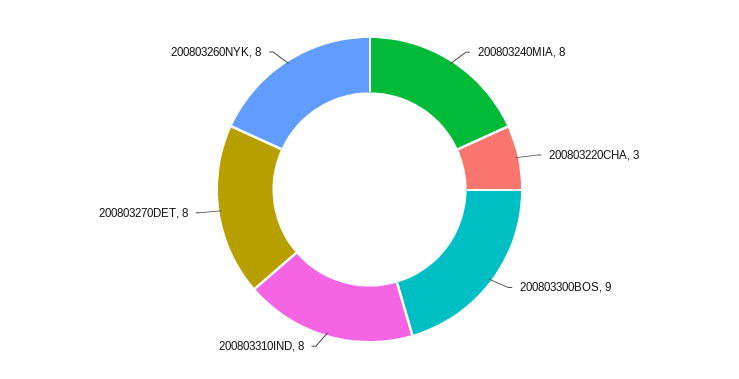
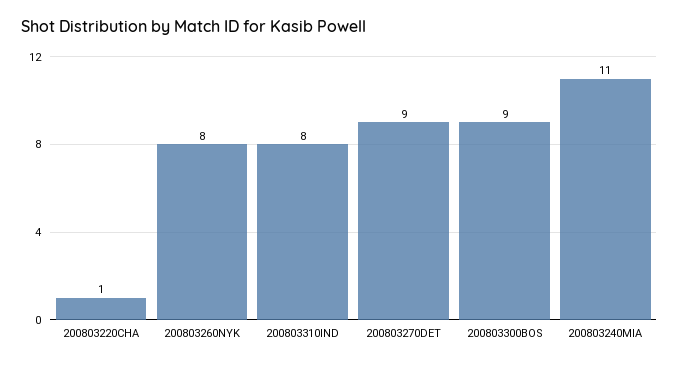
200803240MIA: 8 -> 11
200803220CHA: 3 -> 1
200803270DET: 8 -> 9

